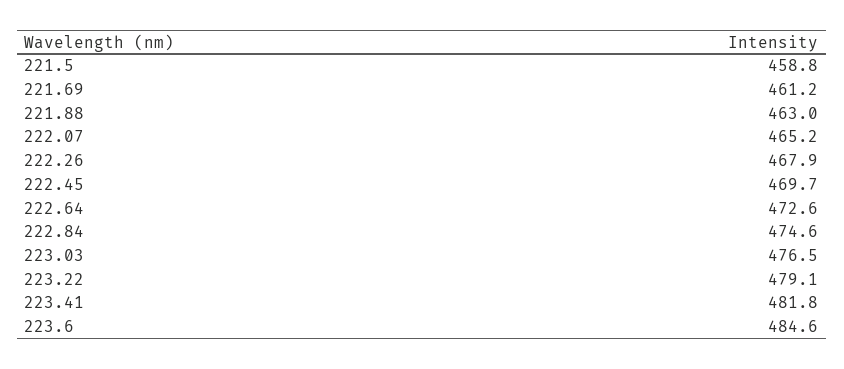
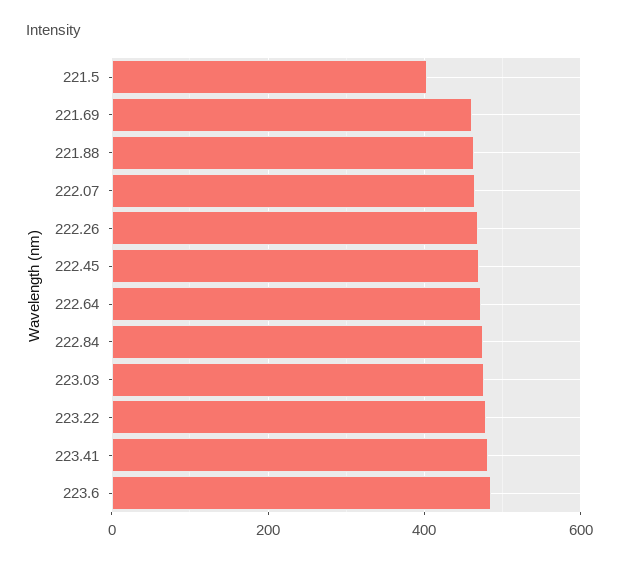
221.5: 458.8 -> 400

